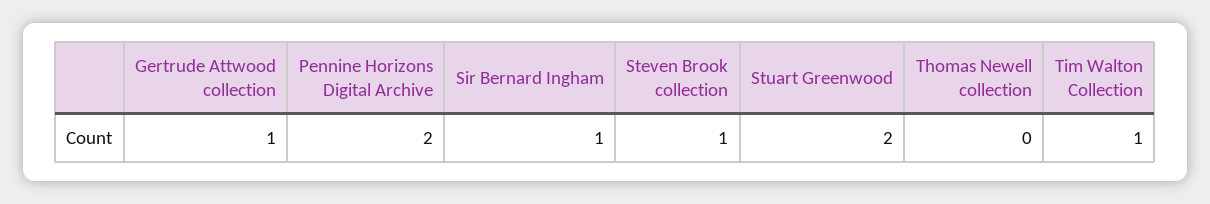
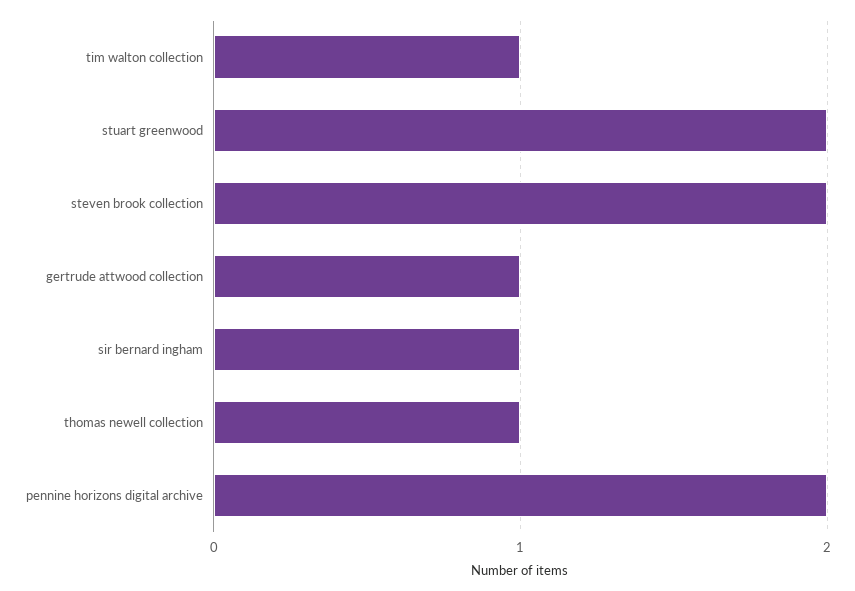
Steven Brook collection: 1 -> 2
Thomas Newell collection: 0 -> 1

